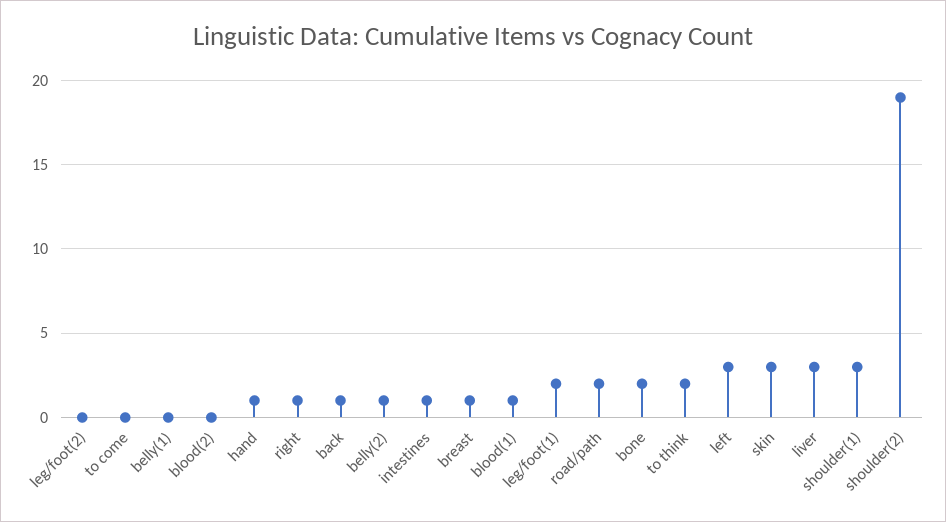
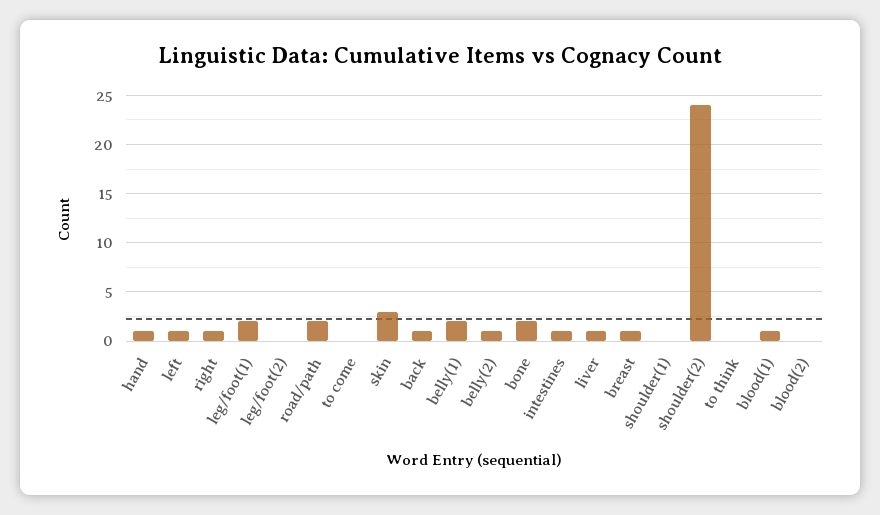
belly(1): 0 -> 2
to think: 2 -> 0
left: 3 -> 1
liver: 3 -> 1
shoulder(1): 3 -> 0
shoulder(2): 19 -> 24

